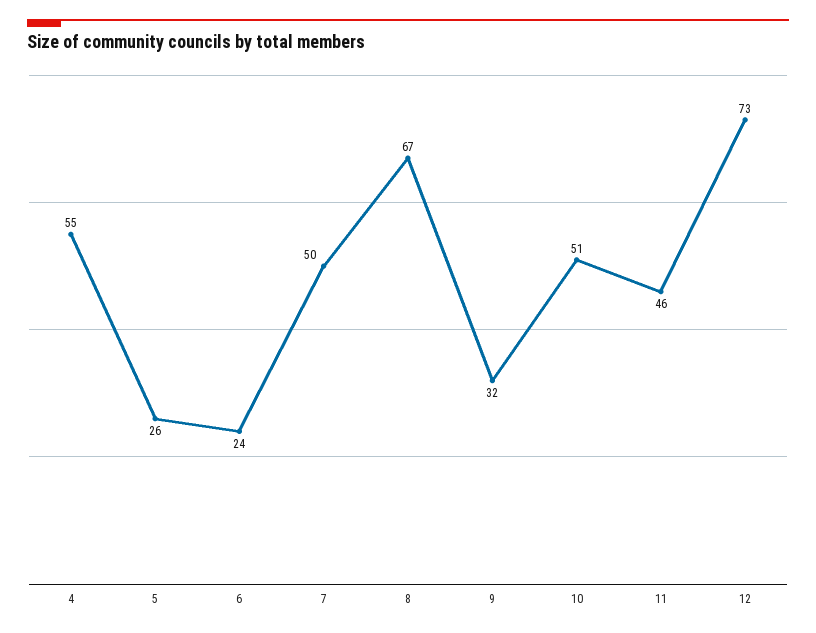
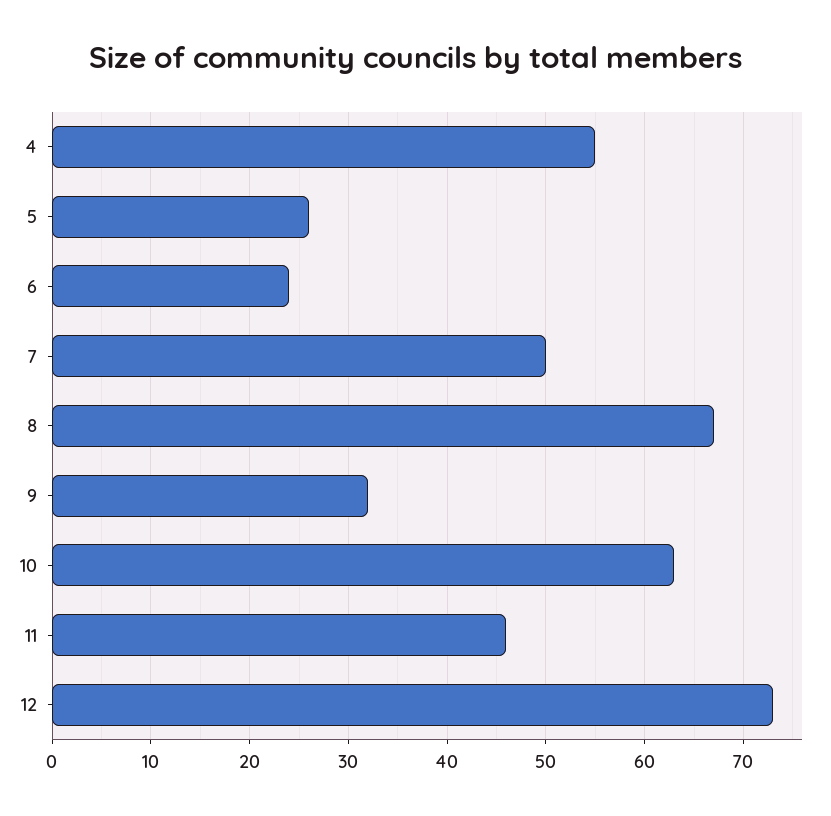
10: 51 -> 63

